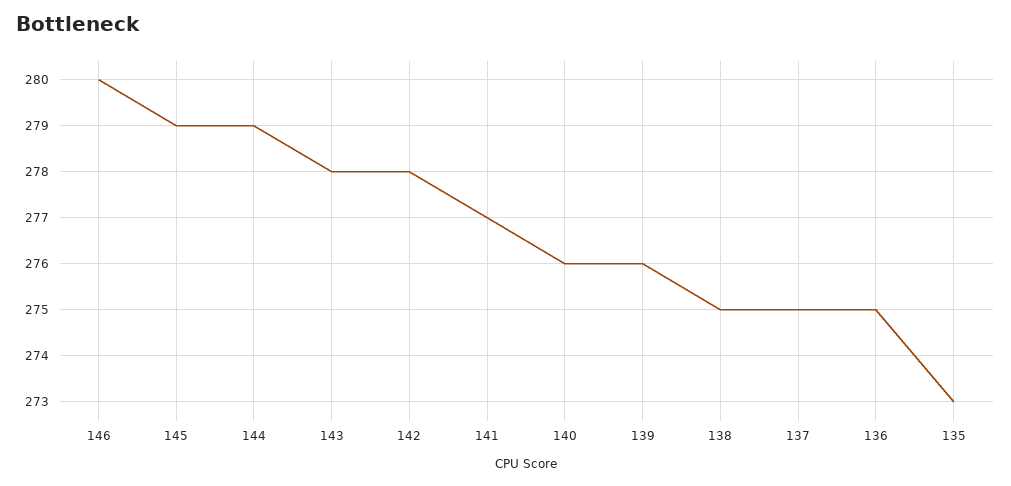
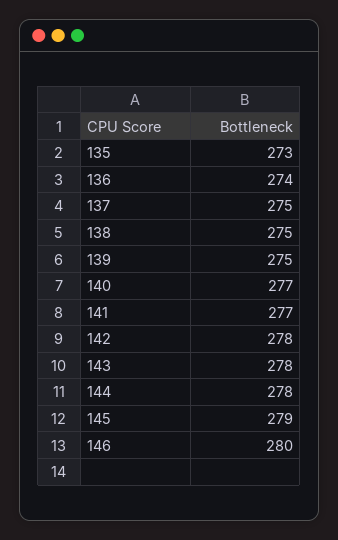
144: 279 -> 278
140: 276 -> 277
139: 276 -> 275
136: 275 -> 274

